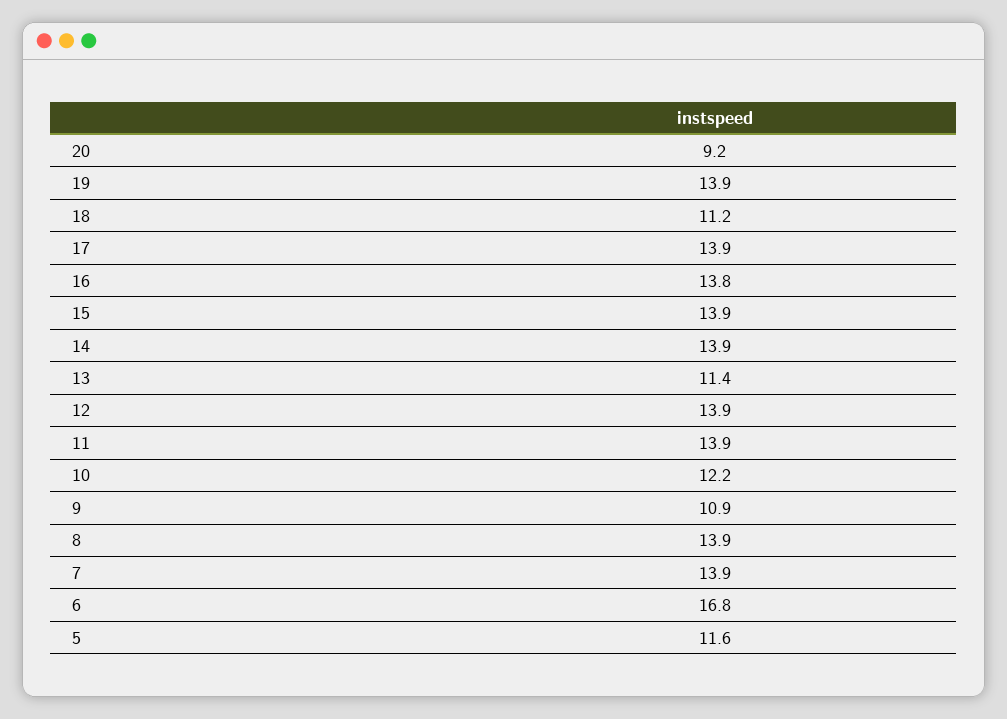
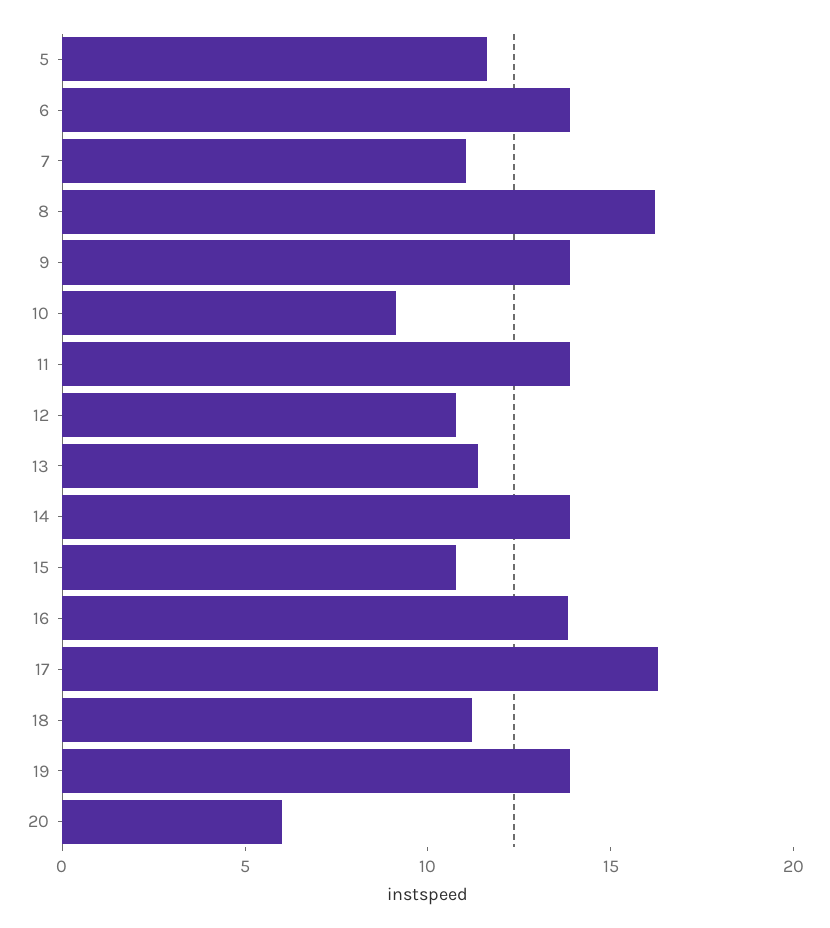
20: 9.2 -> 6
17: 13.9 -> 16
15: 13.9 -> 11
12: 13.9 -> 11
10: 12.2 -> 9
9: 10.9 -> 14
8: 13.9 -> 16
7: 13.9 -> 11
6: 16.8 -> 14

